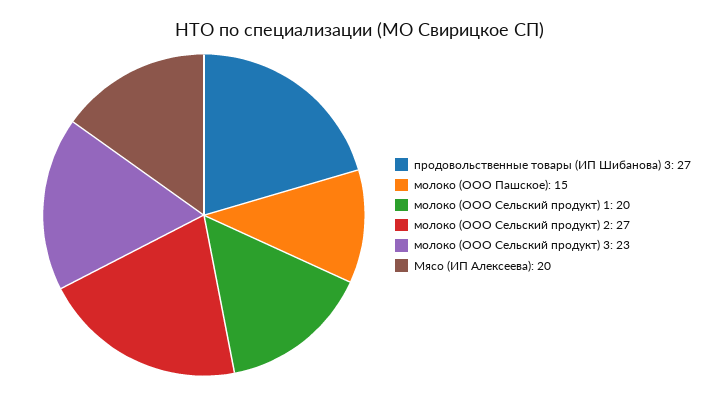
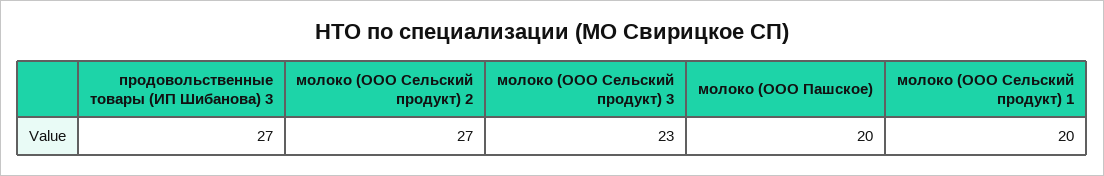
молоко (ООО Пашское): 15 -> 20
Мясо (ИП Алексеева): 20 -> none

